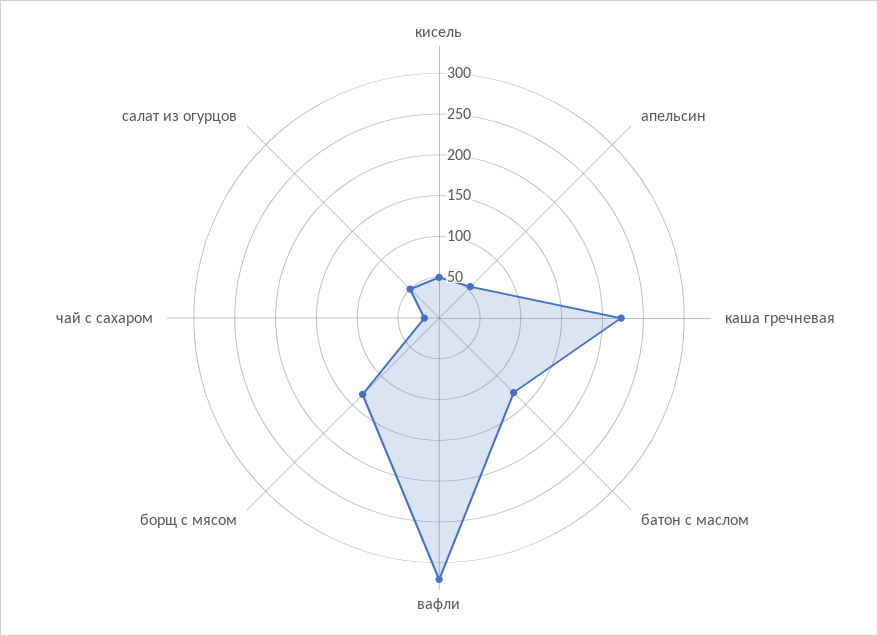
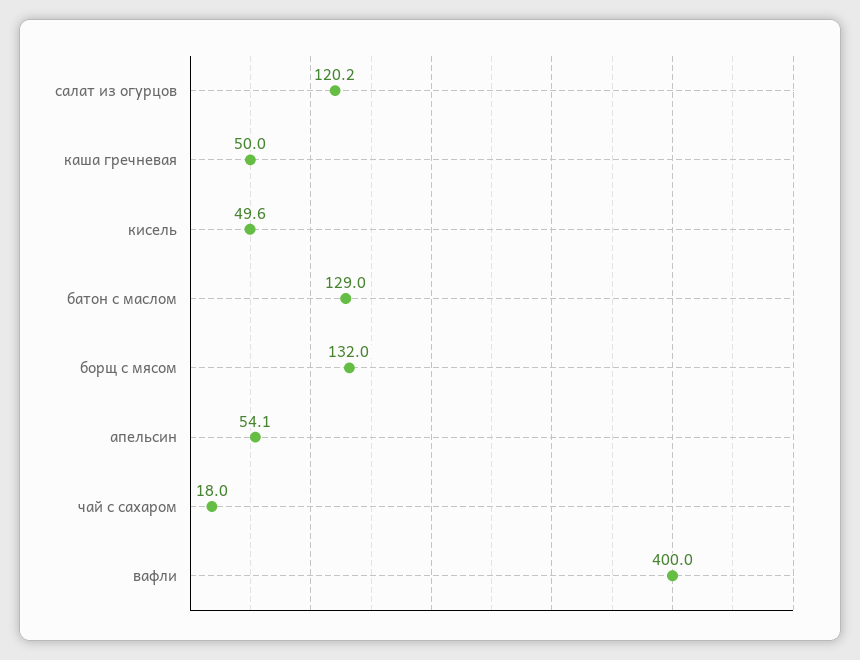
каша гречневая: 220 -> 50
вафли: 320 -> 400
салат из огурцов: 50 -> 120.2

